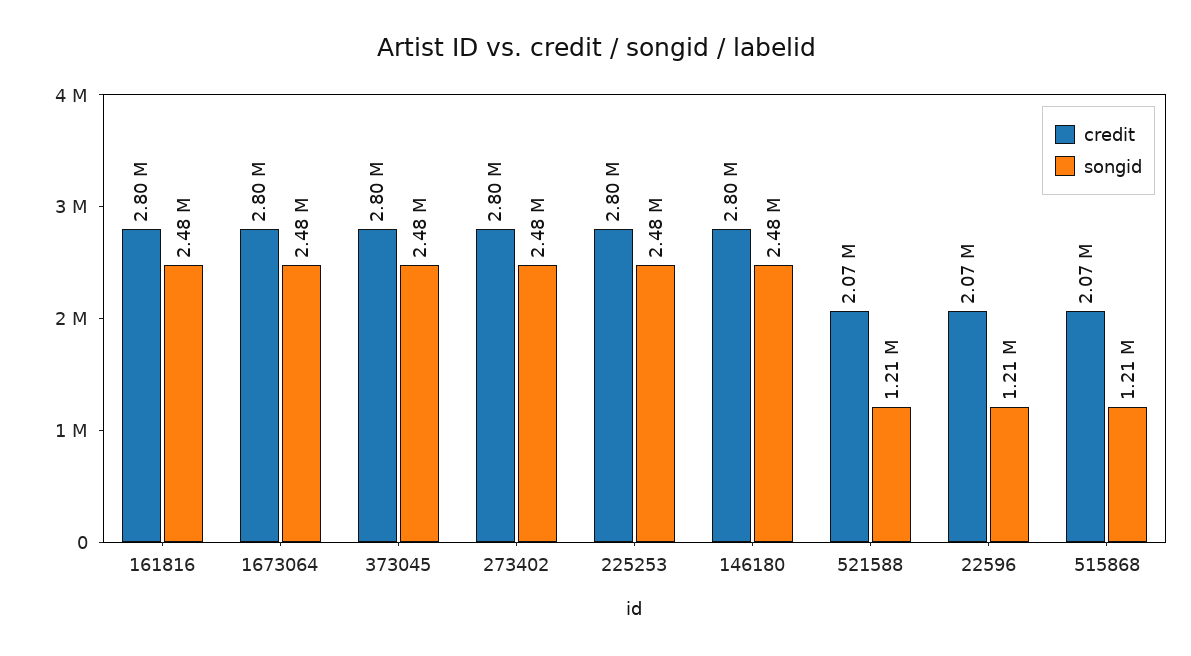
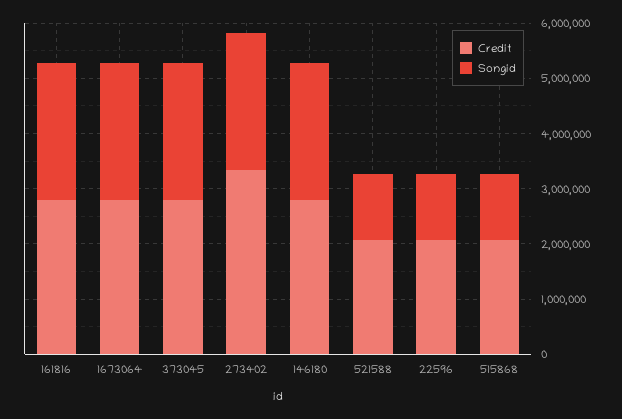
credit, 273402: 2800000 -> 3400000
credit, 225253: 2800000 -> none
songid, 225253: 2480000 -> none

